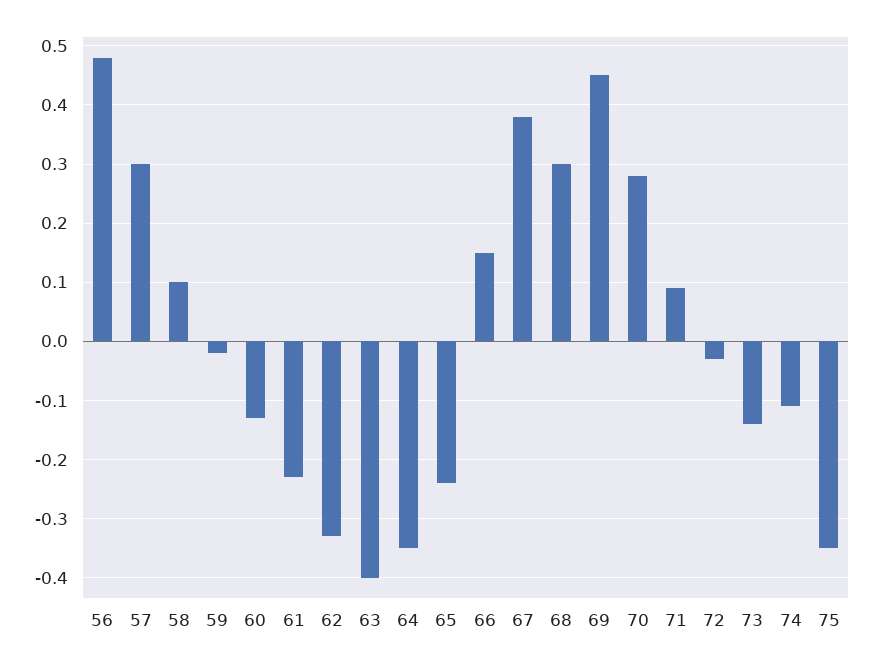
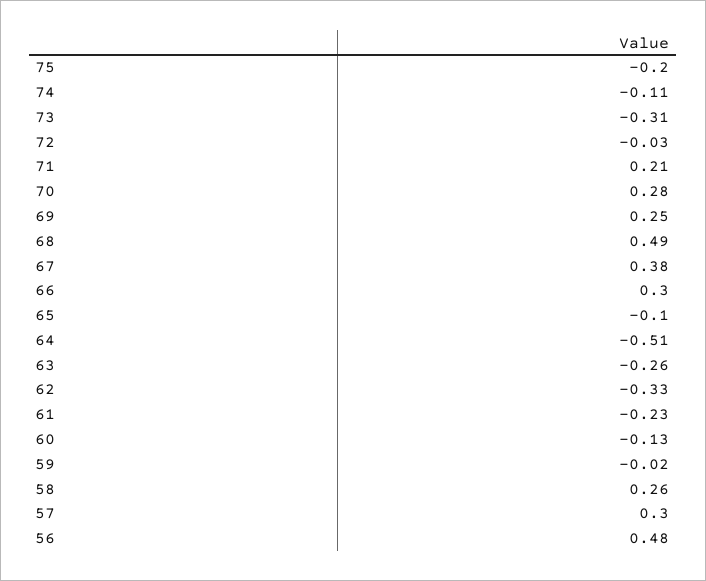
58: 0.1 -> 0.26
63: -0.4 -> -0.26
64: -0.35 -> -0.51
65: -0.25 -> -0.1
66: 0.15 -> 0.3
68: 0.3 -> 0.49
69: 0.45 -> 0.25
71: 0.1 -> 0.21
73: -0.15 -> -0.31
75: -0.35 -> -0.2

